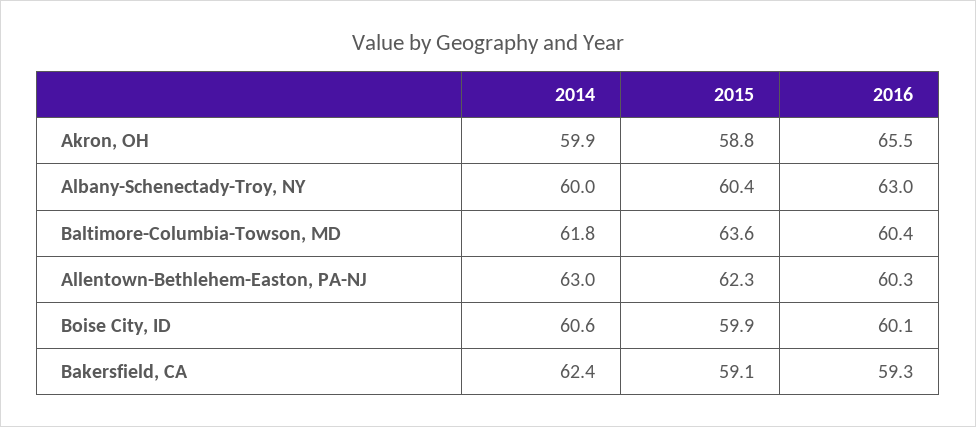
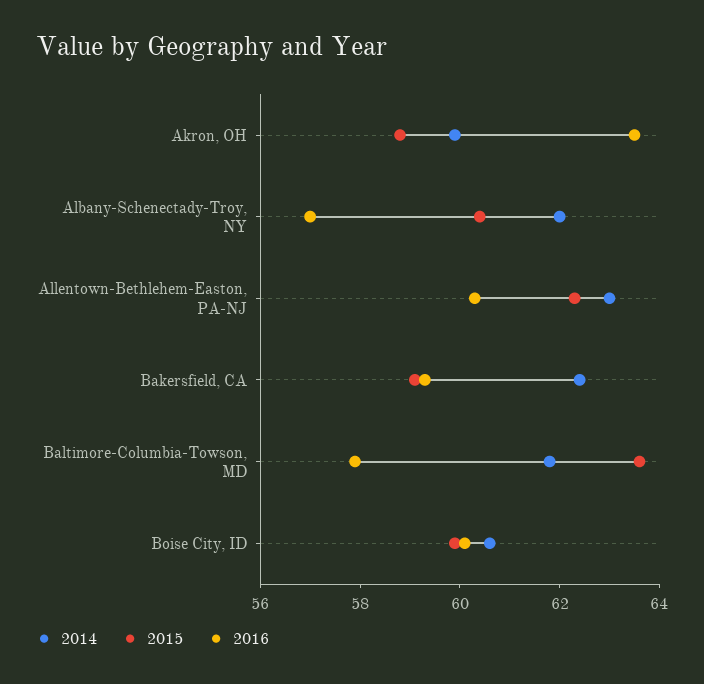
2016, Akron, OH: 65.5 -> 63.5
2014, Albany-Schenectady-Troy, NY: 60 -> 62
2016, Albany-Schenectady-Troy, NY: 63 -> 57
2016, Baltimore-Columbia-Towson, MD: 60.4 -> 58

